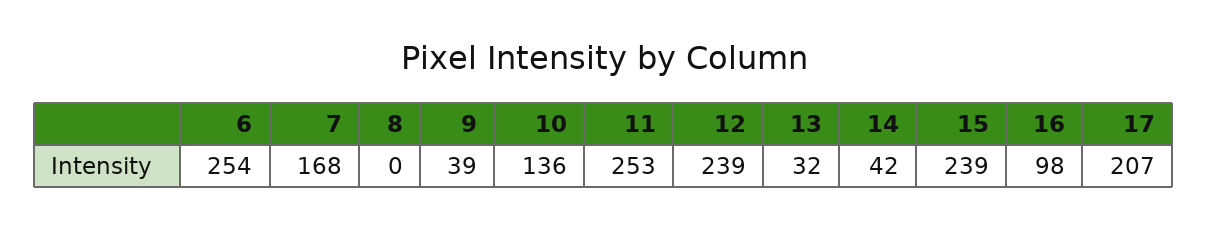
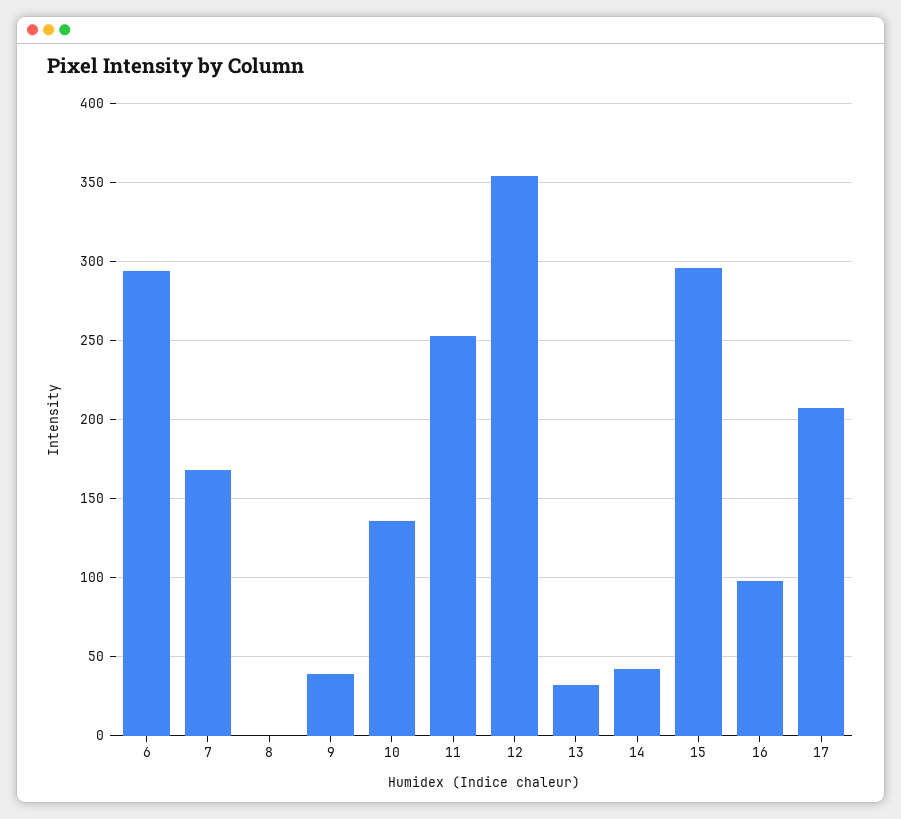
6: 254 -> 295
12: 239 -> 355
15: 239 -> 295

